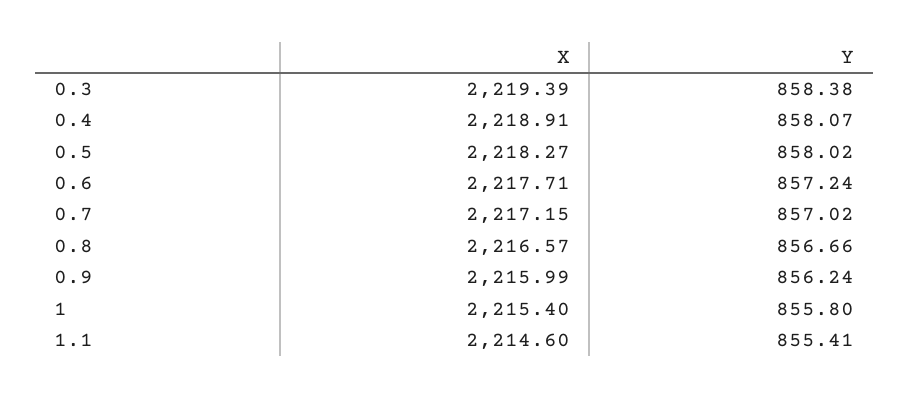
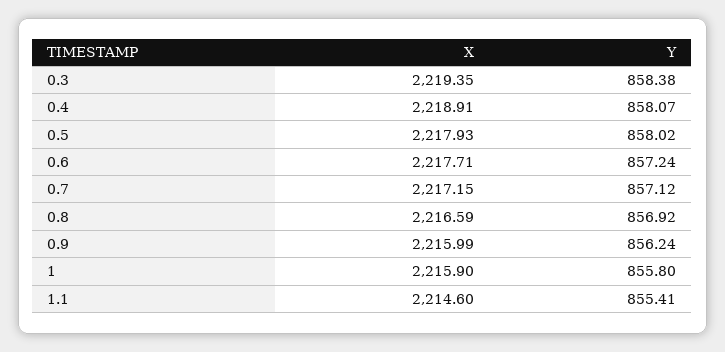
X, 0.3: 2219.39 -> 2219.35
X, 0.5: 2218.27 -> 2217.93
Y, 0.7: 857.02 -> 857.12
X, 0.8: 2216.57 -> 2216.59
Y, 0.8: 856.66 -> 856.92
X, 1: 2215.4 -> 2215.9

